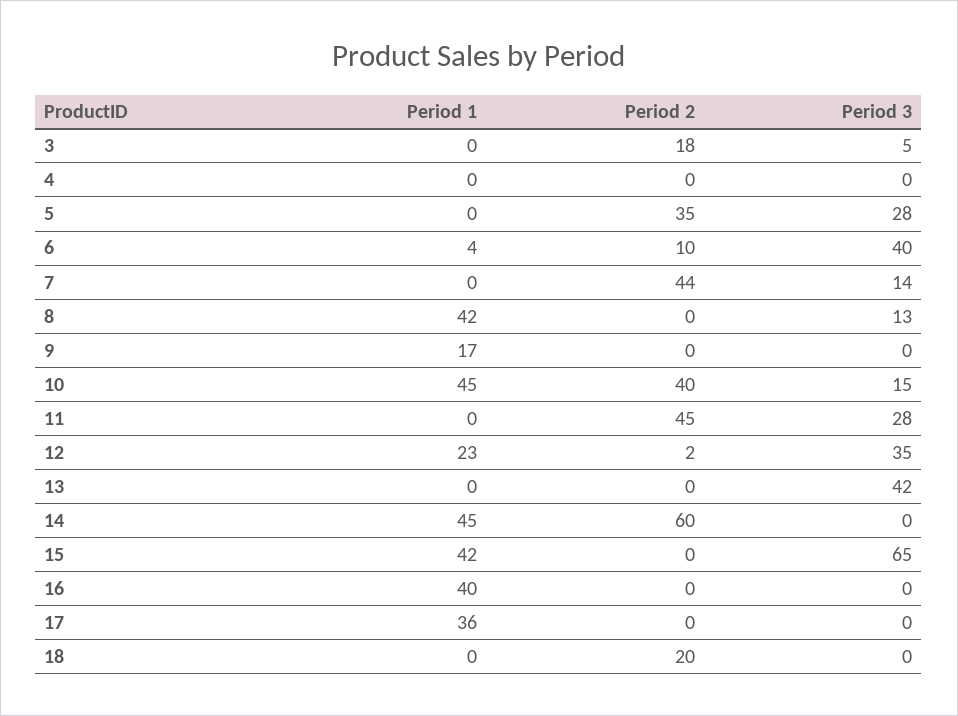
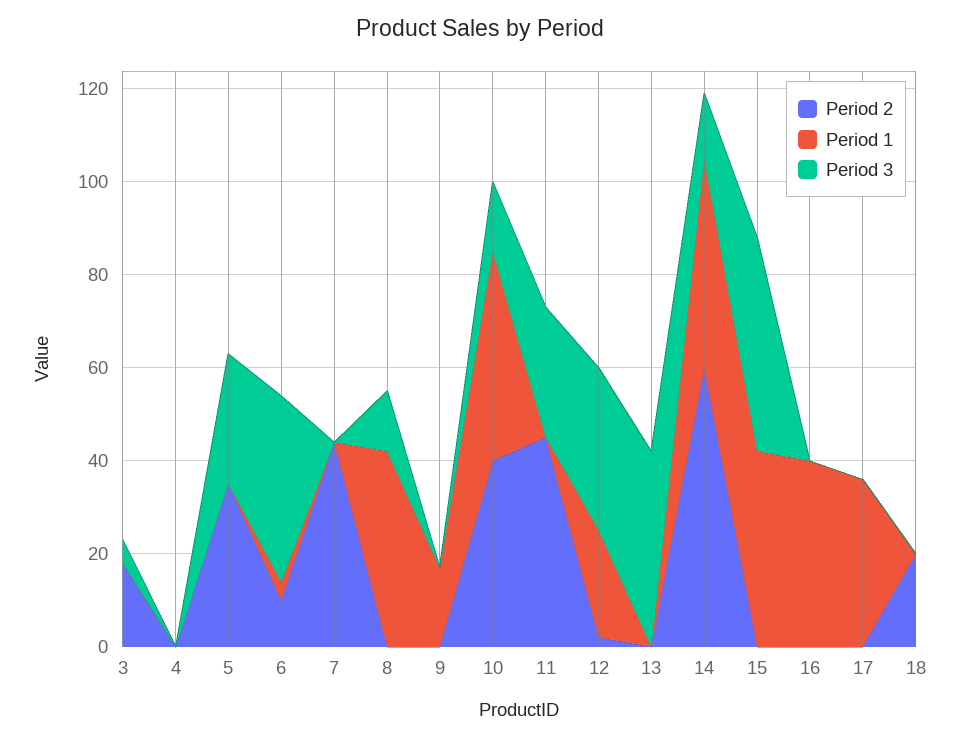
Period 3, 7: 14 -> 0
Period 3, 14: 0 -> 15
Period 3, 15: 65 -> 45

